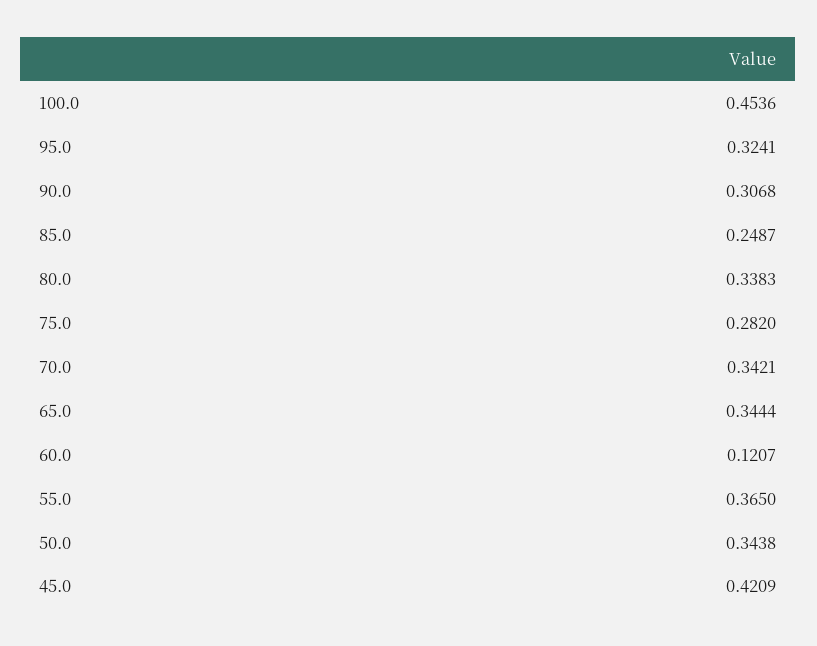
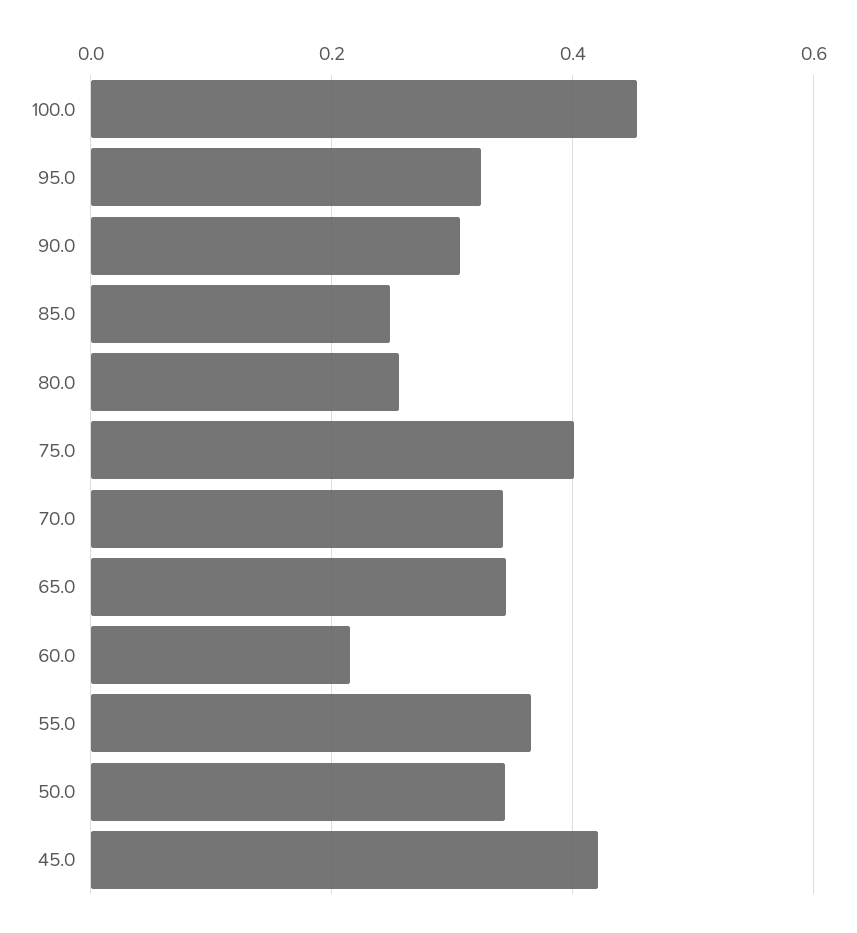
80.0: 0.3383 -> 0.26
75.0: 0.282 -> 0.4
60.0: 0.1207 -> 0.22

